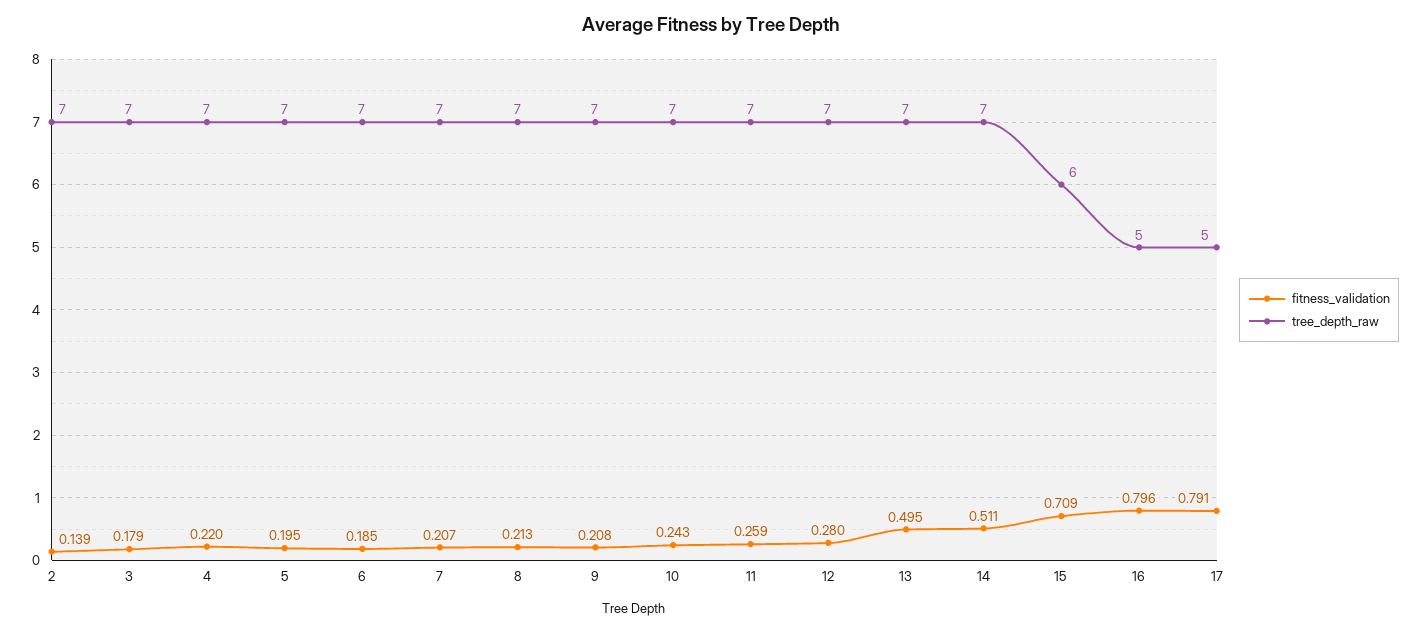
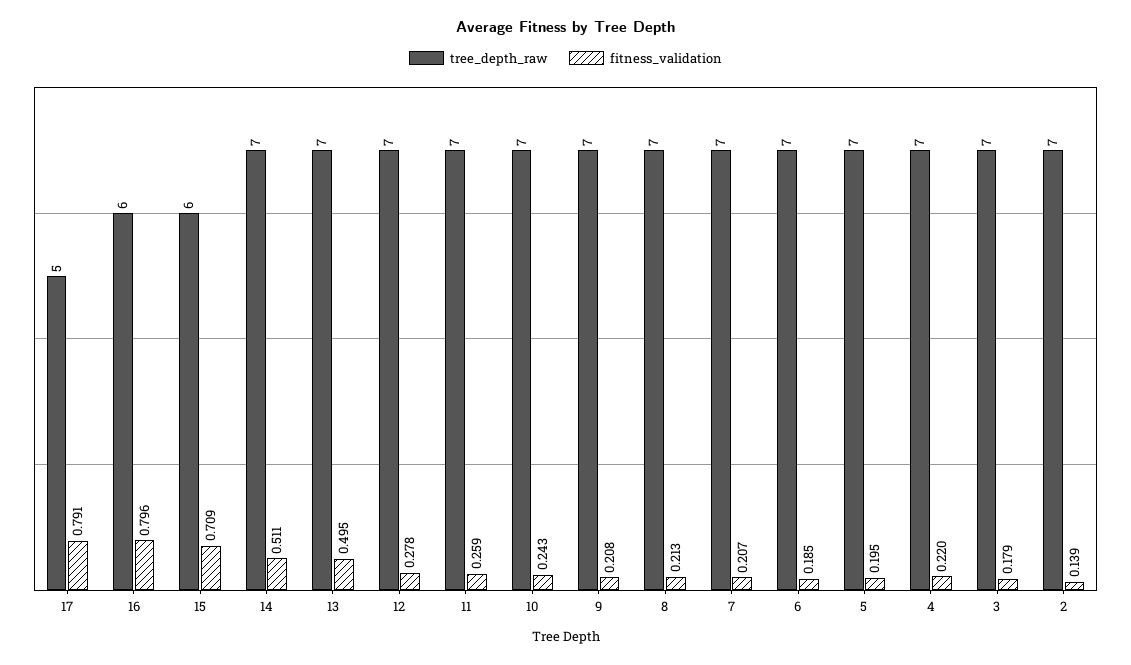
fitness_validation, 12: 0.28 -> 0.278
tree_depth_raw, 16: 5 -> 6

